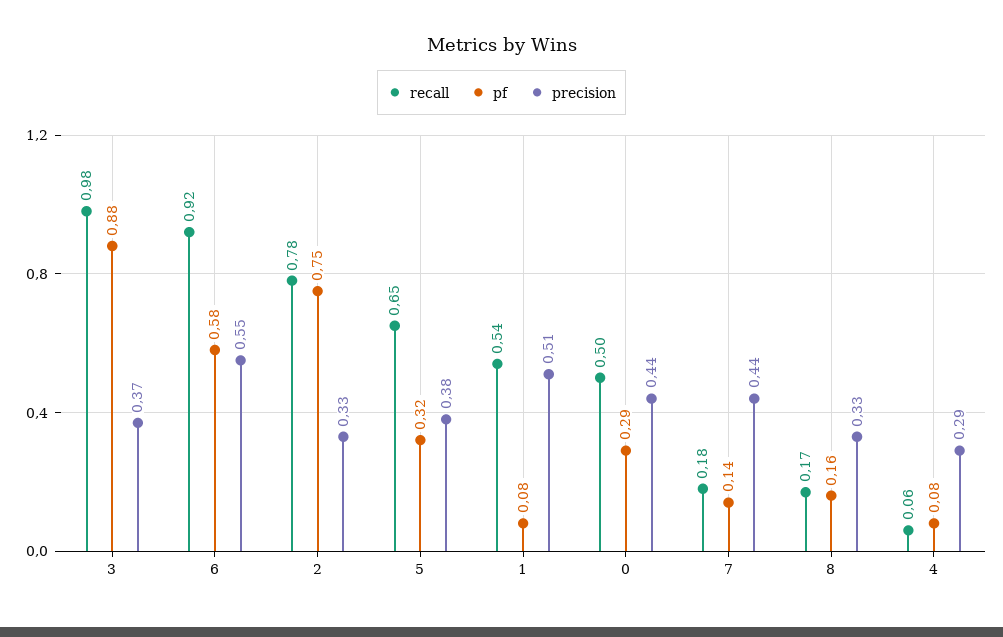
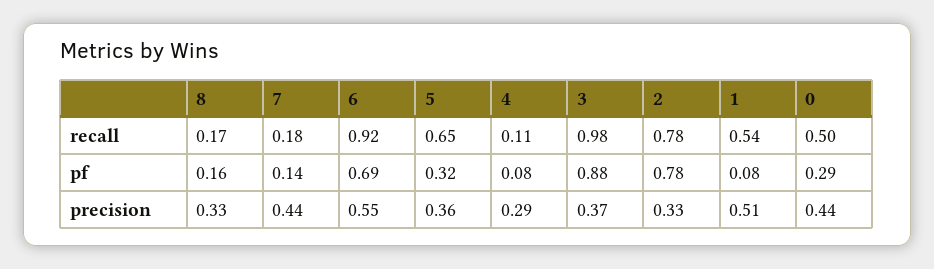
pf, 6: 0.58 -> 0.69
pf, 2: 0.75 -> 0.78
precision, 5: 0.38 -> 0.36
recall, 4: 0.06 -> 0.11

